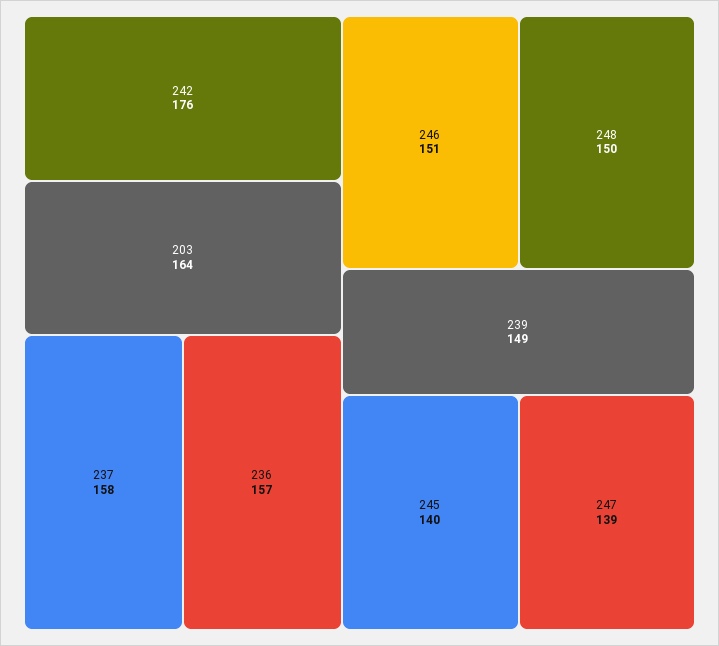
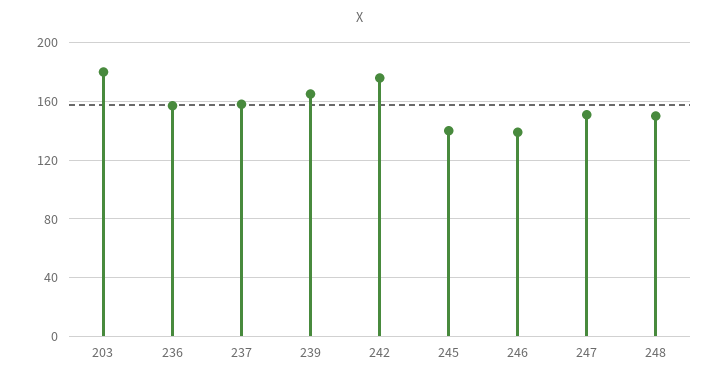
203: 164 -> 180
246: 151 -> 140
239: 149 -> 165
247: 139 -> 150

